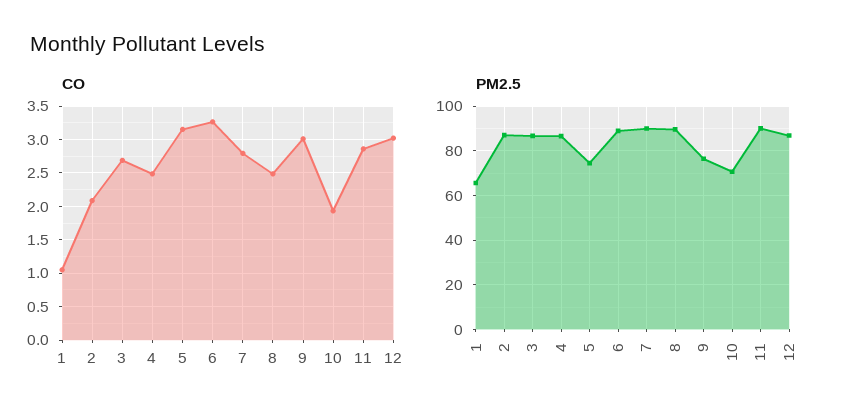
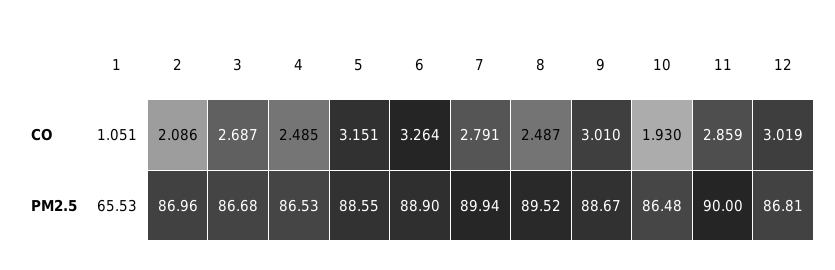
PM2.5, 5: 75 -> 88.55
PM2.5, 9: 75 -> 88.67
PM2.5, 10: 70 -> 86.48

